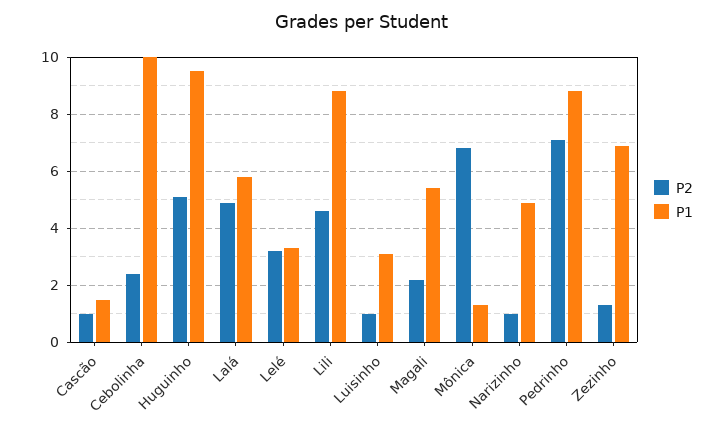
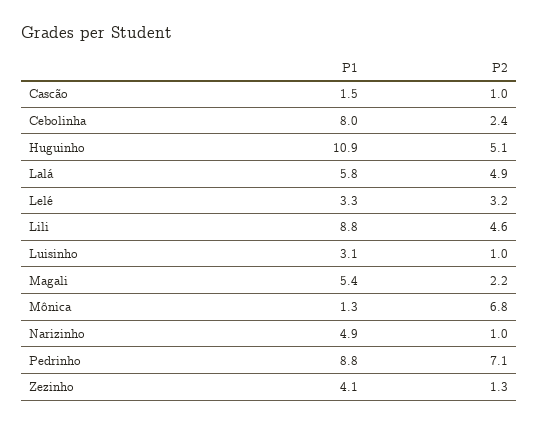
P1, Cebolinha: 10 -> 8
P1, Huguinho: 9.5 -> 10.9
P1, Zezinho: 7 -> 4.1

